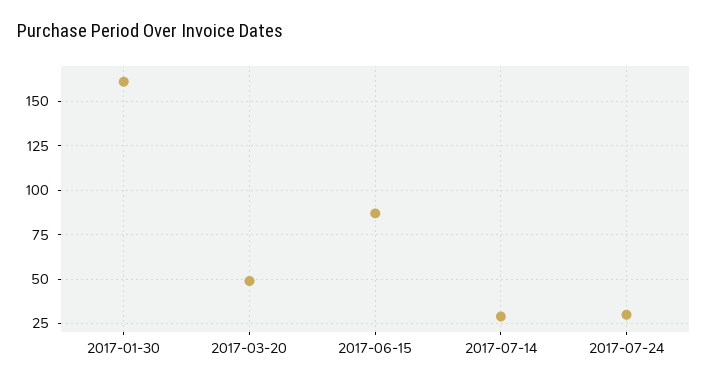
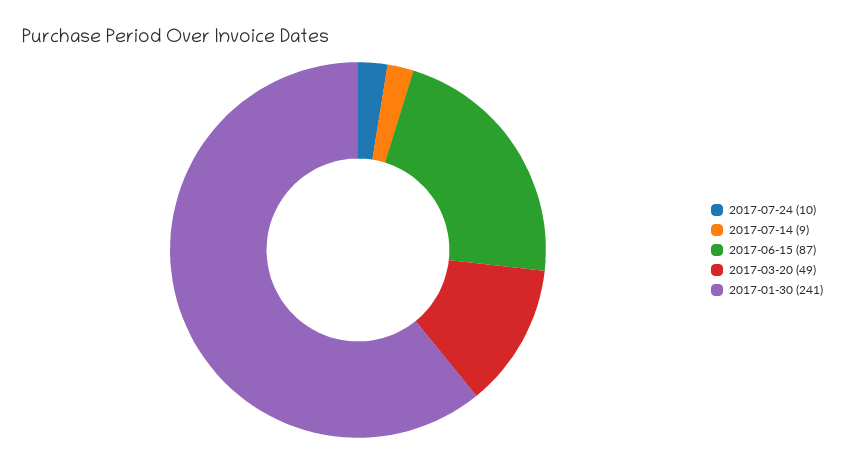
2017-01-30: 160 -> 241
2017-07-14: 30 -> 9
2017-07-24: 30 -> 10

